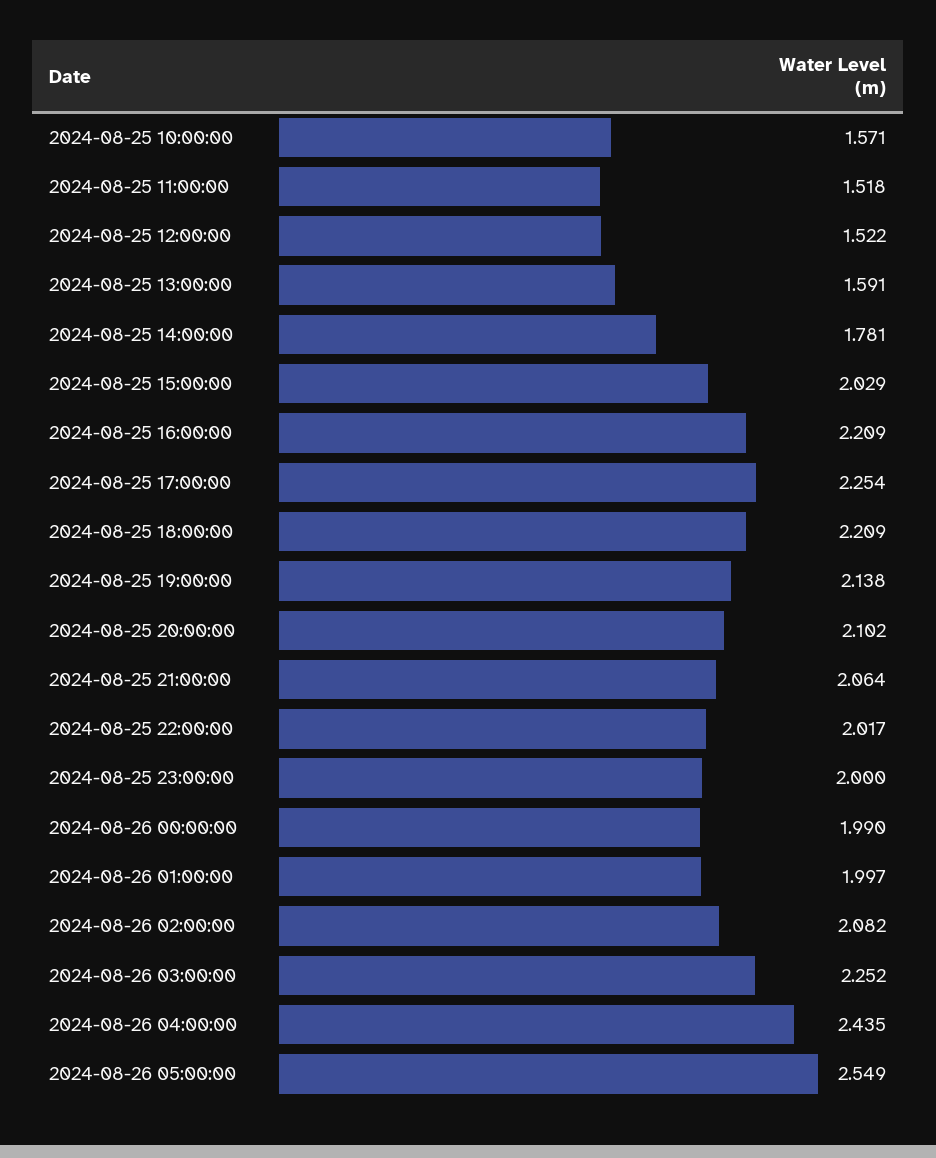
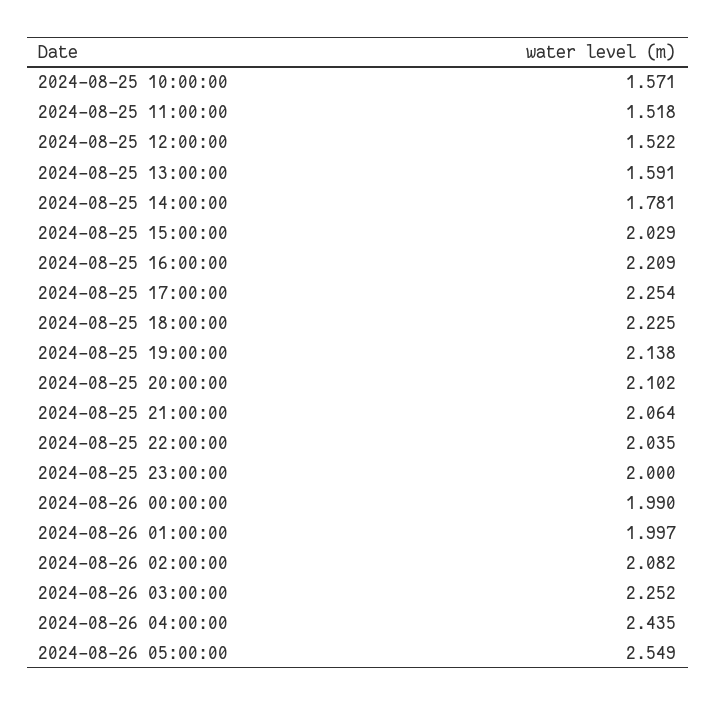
2024-08-25 18:00:00: 2.209 -> 2.225
2024-08-25 22:00:00: 2.017 -> 2.035

